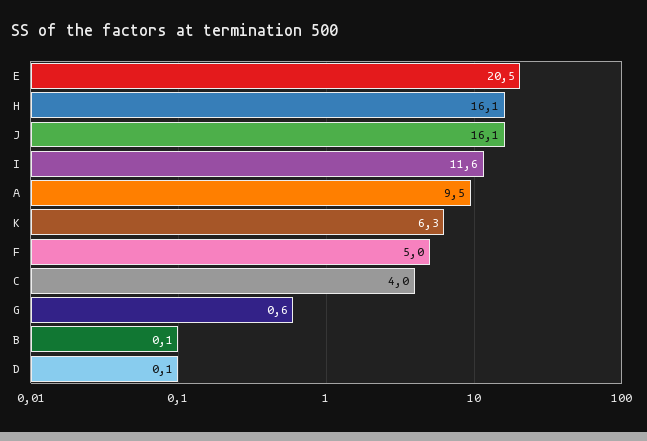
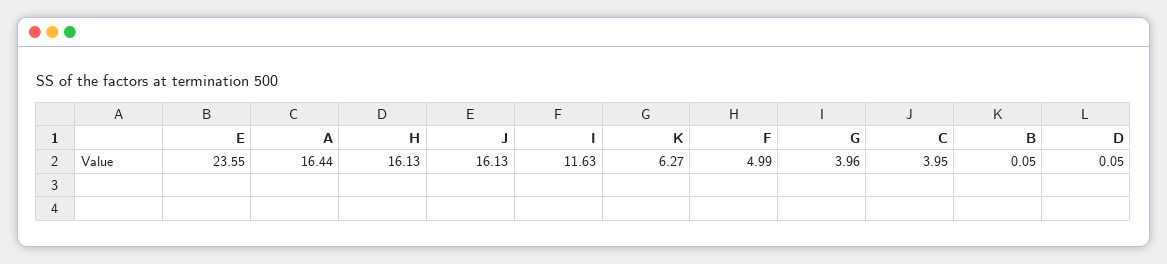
E: 20.5 -> 23.55
A: 9.5 -> 16.44
G: 0.6 -> 3.96

